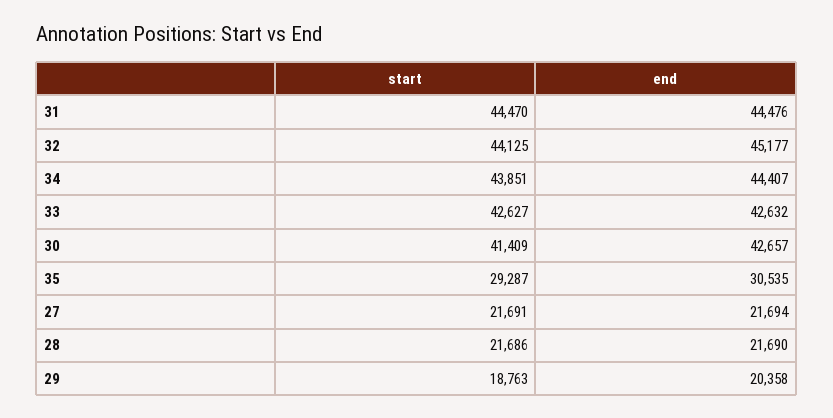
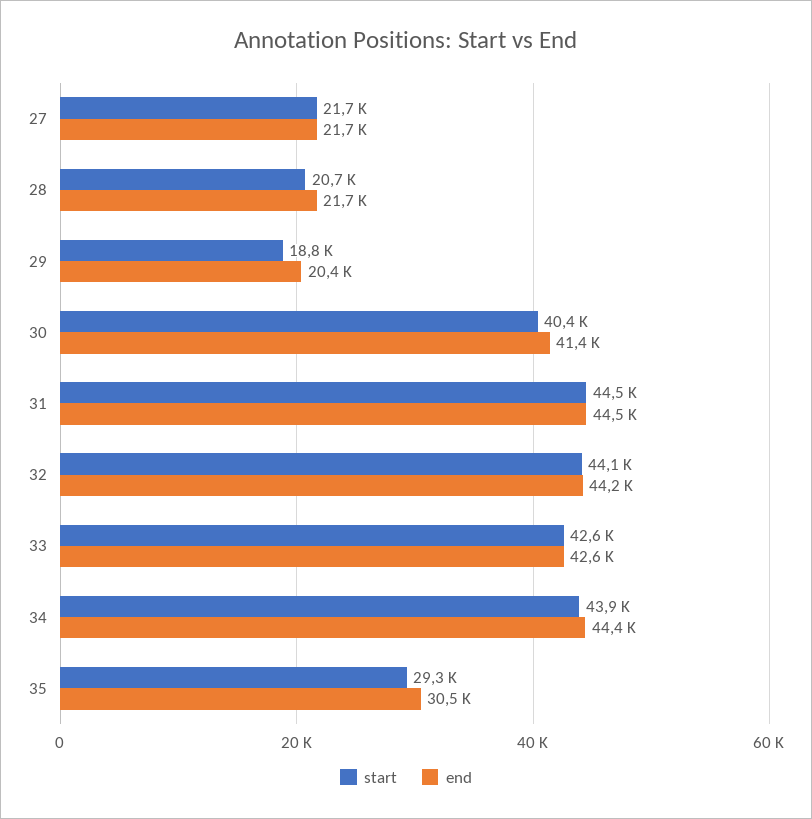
end, 32: 45177 -> 44200
start, 30: 41409 -> 40400
end, 30: 42657 -> 41400
start, 28: 21686 -> 20700

